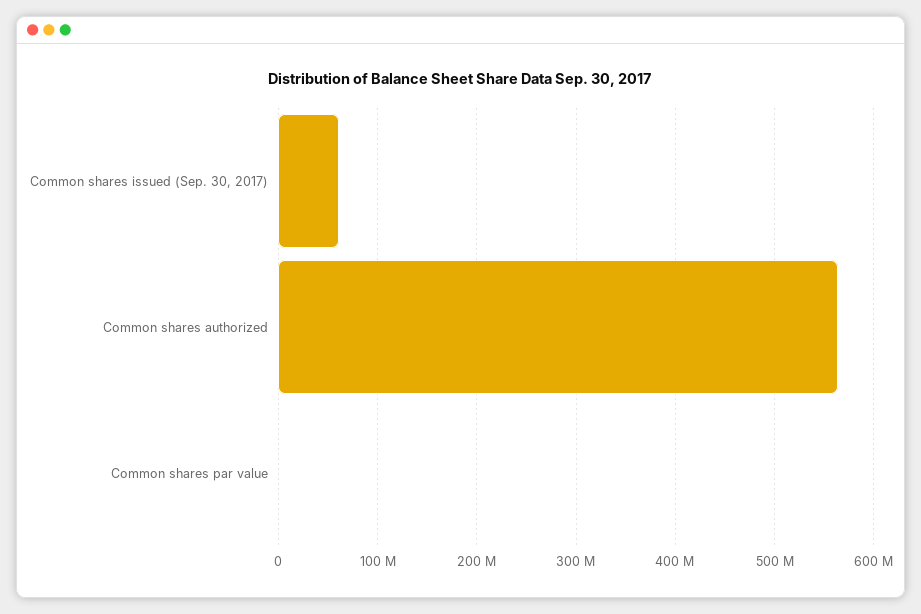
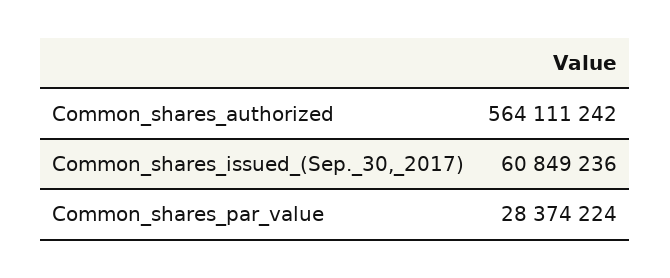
Common shares par value: 0 -> 28374224

